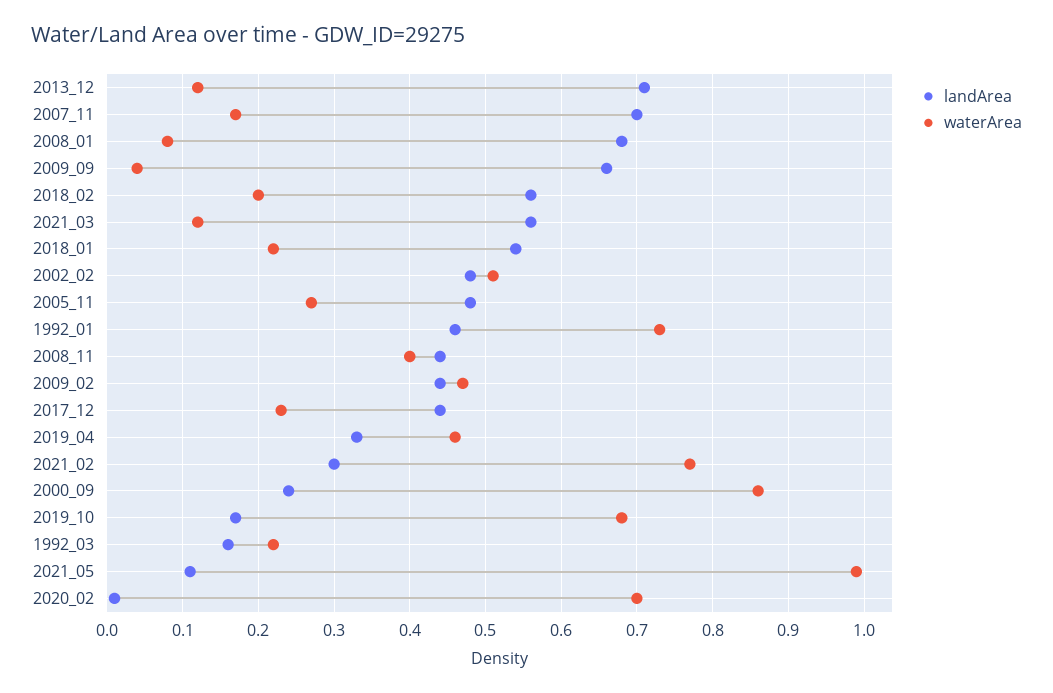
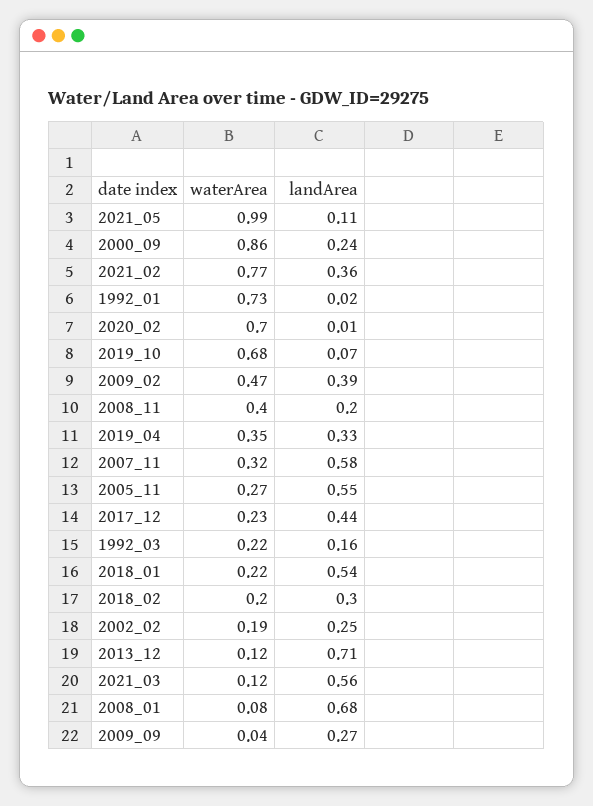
landArea, 2007_11: 0.7 -> 0.58
waterArea, 2007_11: 0.17 -> 0.32
landArea, 2009_09: 0.66 -> 0.27
landArea, 2018_02: 0.56 -> 0.3
landArea, 2002_02: 0.48 -> 0.25
waterArea, 2002_02: 0.51 -> 0.19
landArea, 2005_11: 0.48 -> 0.55
landArea, 1992_01: 0.46 -> 0.02
landArea, 2008_11: 0.44 -> 0.2
landArea, 2009_02: 0.44 -> 0.39
waterArea, 2019_04: 0.46 -> 0.35
landArea, 2021_02: 0.3 -> 0.36
landArea, 2019_10: 0.17 -> 0.07

